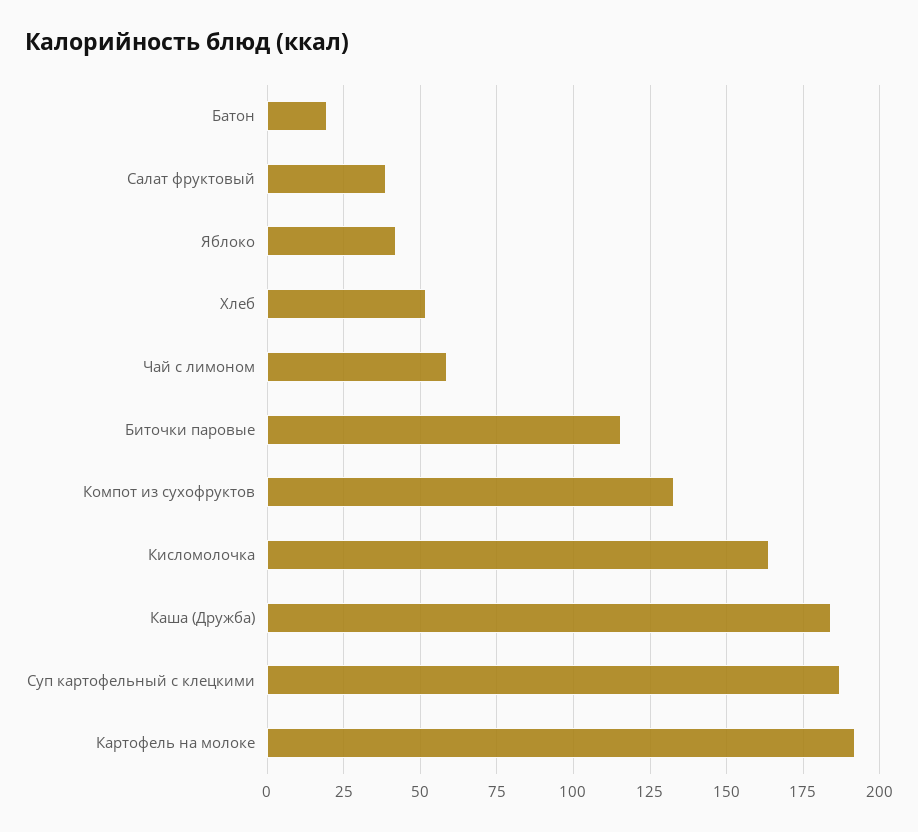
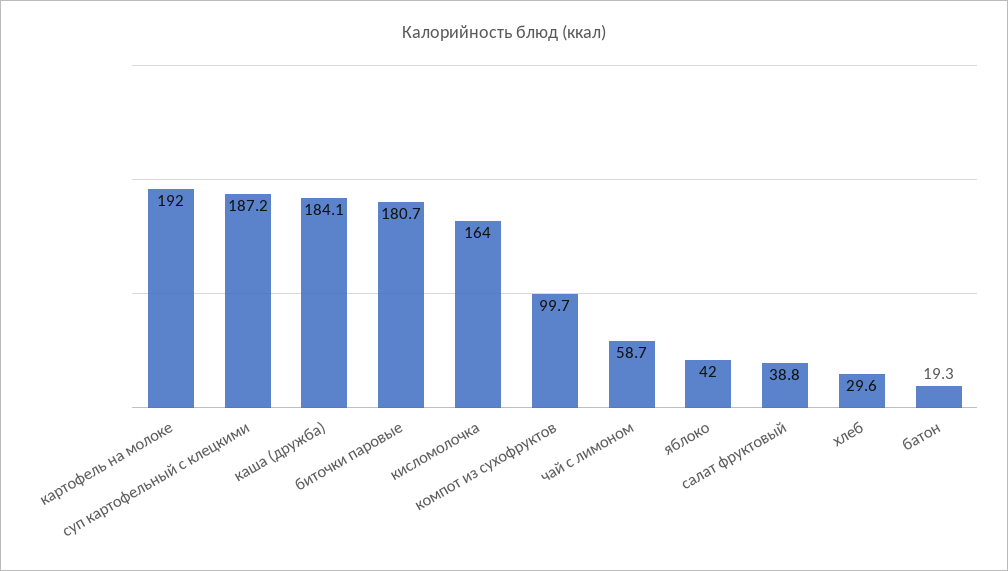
Хлеб: 52.5 -> 29.6
Биточки паровые: 115 -> 180.7
Компот из сухофруктов: 132.5 -> 99.7

